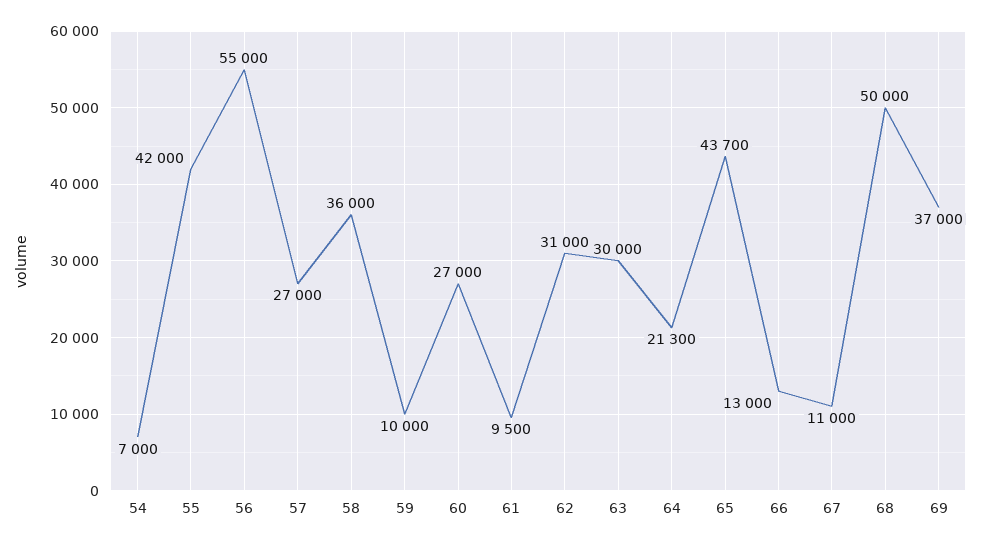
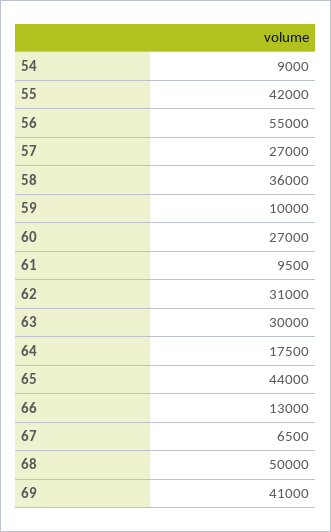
54: 7000 -> 9000
64: 21300 -> 17500
65: 43700 -> 44000
67: 11000 -> 6500
69: 37000 -> 41000

